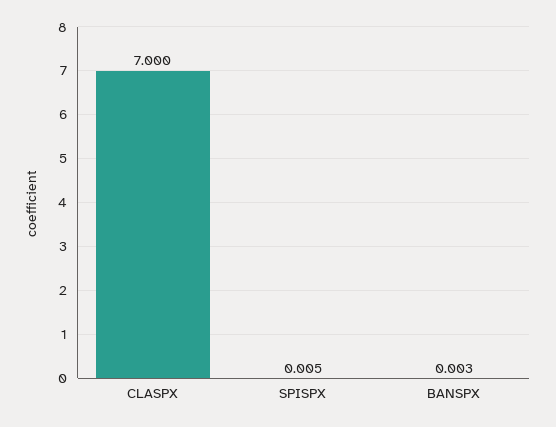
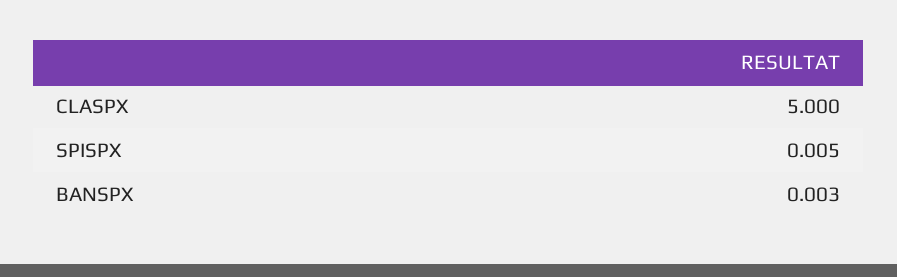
CLASPX: 7 -> 5

